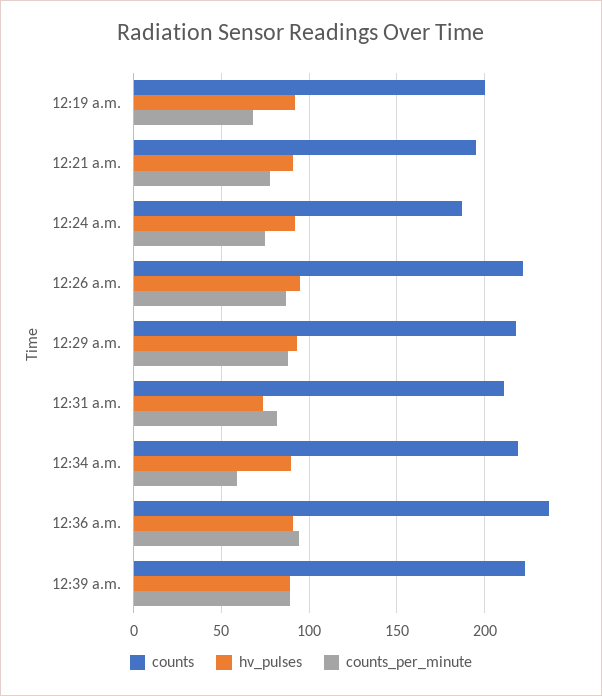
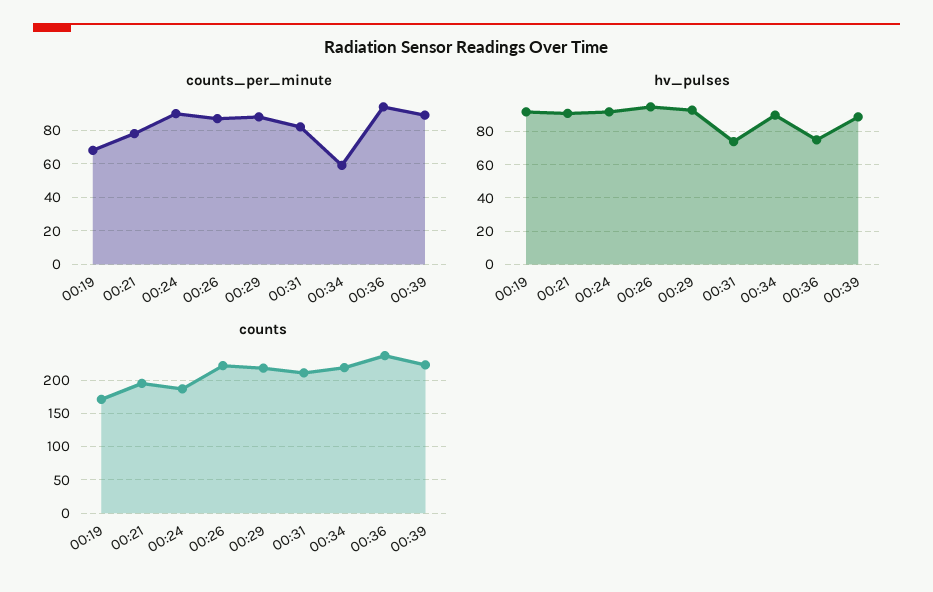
counts, 12:19 a.m.: 200 -> 170
counts_per_minute, 12:24 a.m.: 75 -> 90
hv_pulses, 12:36 a.m.: 90 -> 75

